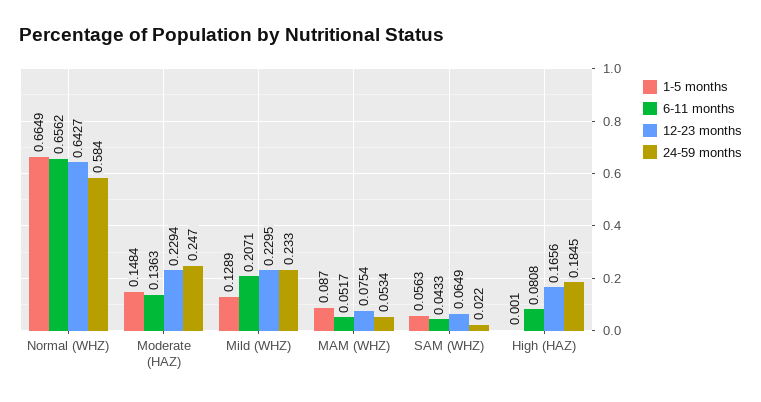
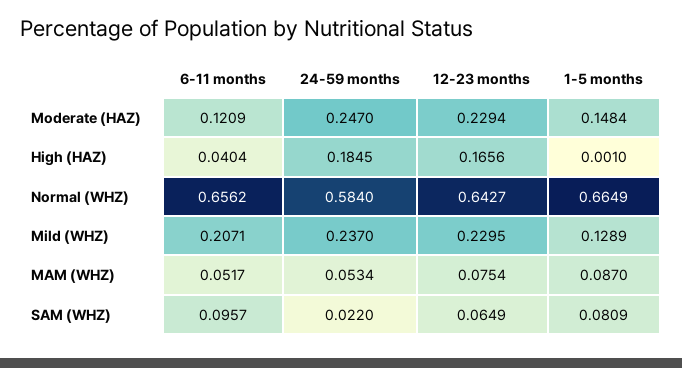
6-11 months, Moderate (HAZ): 0.1363 -> 0.1209
24-59 months, Mild (WHZ): 0.233 -> 0.237
1-5 months, SAM (WHZ): 0.0563 -> 0.0809
6-11 months, SAM (WHZ): 0.0433 -> 0.0957
6-11 months, High (HAZ): 0.0808 -> 0.0404

